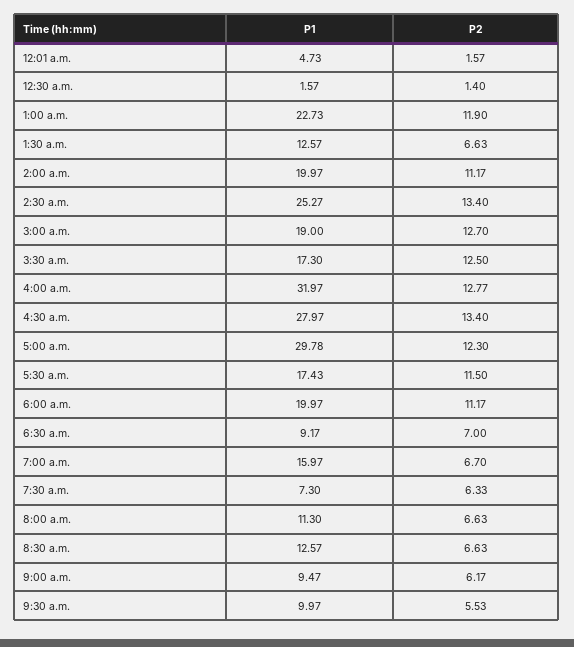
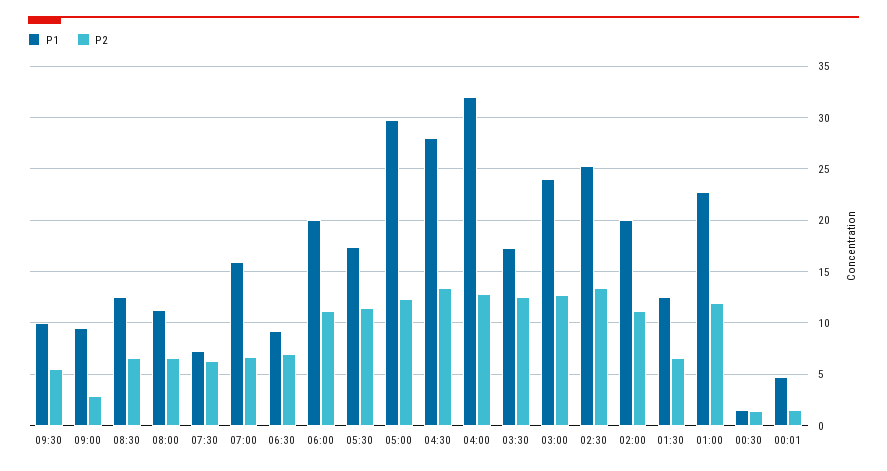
P1, 3:00 a.m.: 19 -> 24
P2, 9:00 a.m.: 6.17 -> 3

